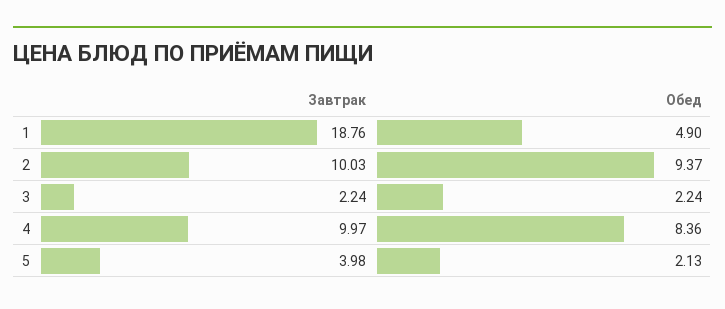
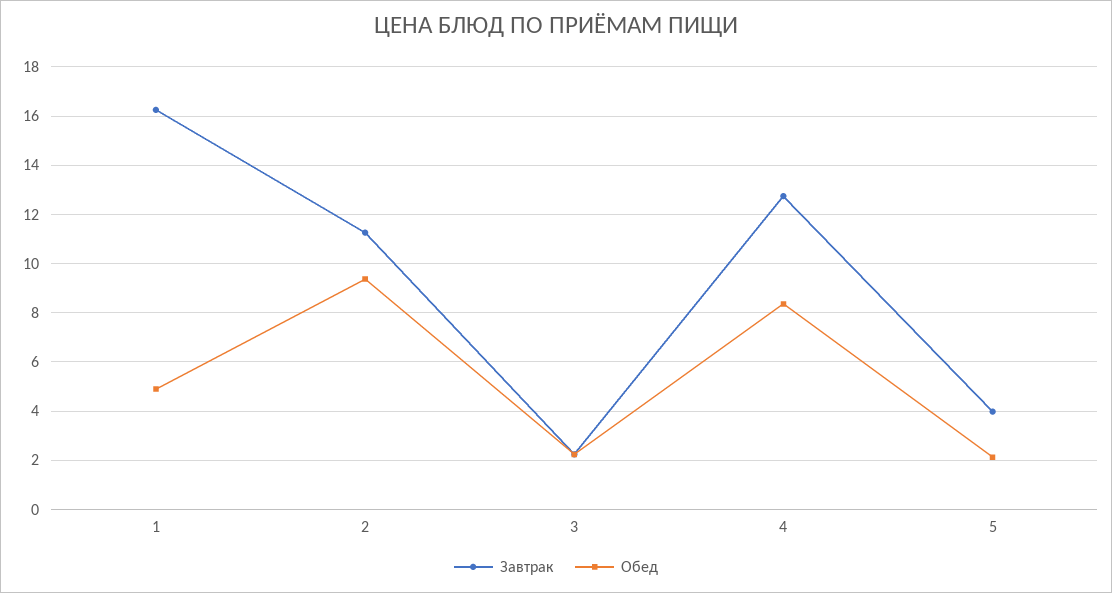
Завтрак, 1: 18.76 -> 16.25
Завтрак, 2: 10.03 -> 11.25
Завтрак, 4: 9.97 -> 12.75

